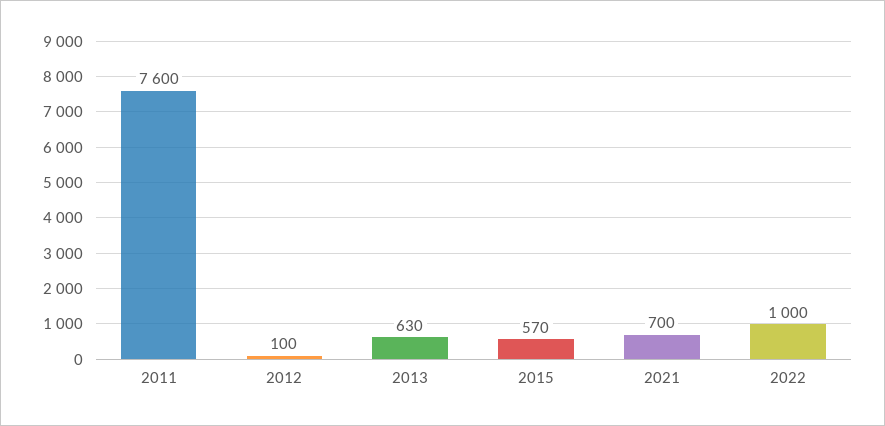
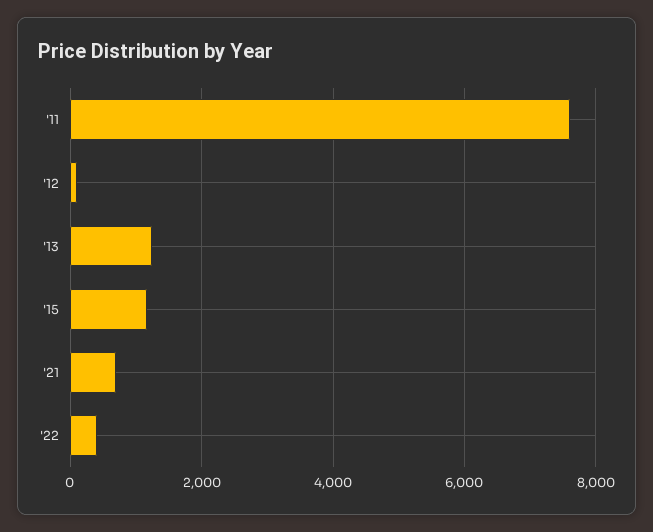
2013: 630 -> 1200
2015: 570 -> 1200
2022: 1000 -> 400

